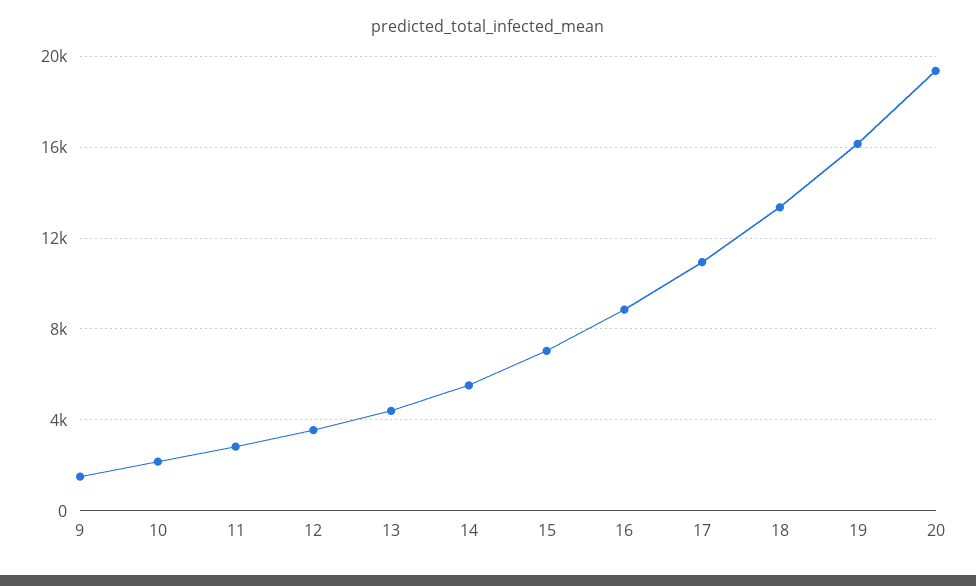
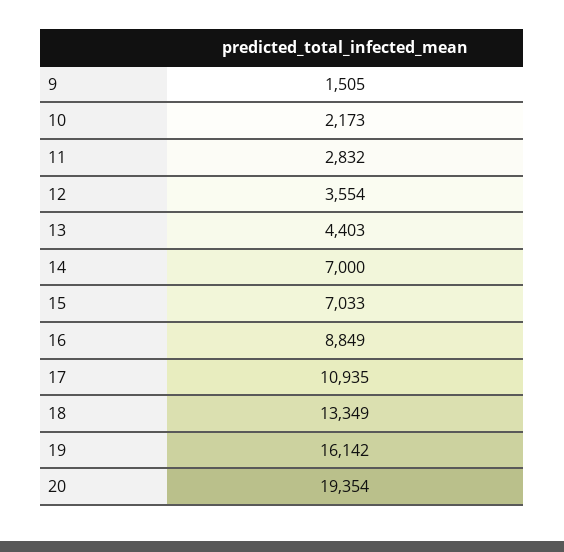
14: 5500 -> 7000

